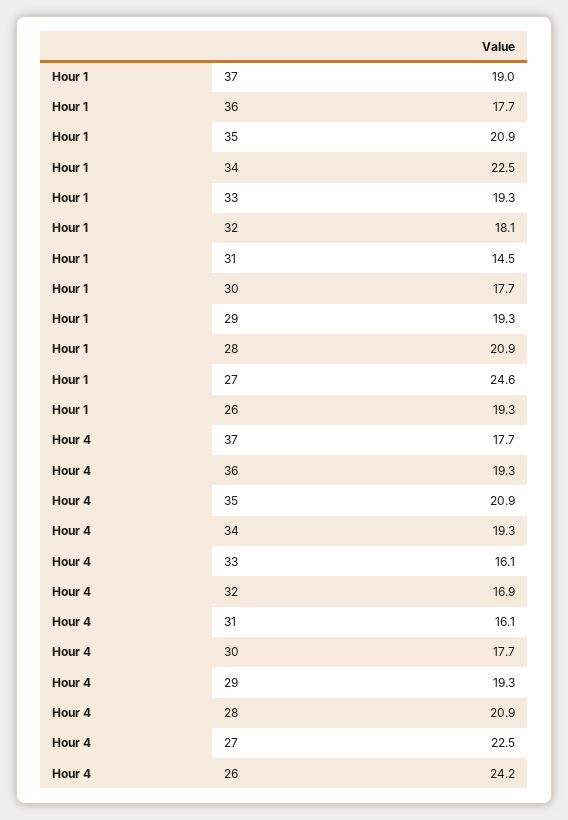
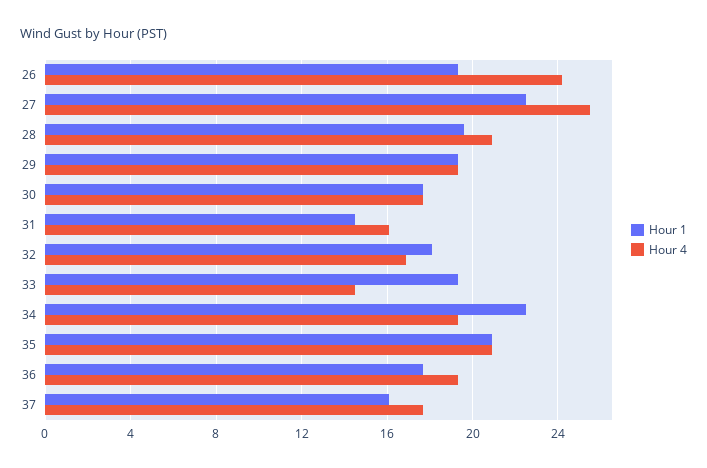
Hour 1, 37: 19 -> 16
Hour 1, 28: 20.9 -> 19.5
Hour 1, 27: 24.6 -> 22.5
Hour 4, 33: 16.1 -> 14.5
Hour 4, 27: 22.5 -> 25.5

